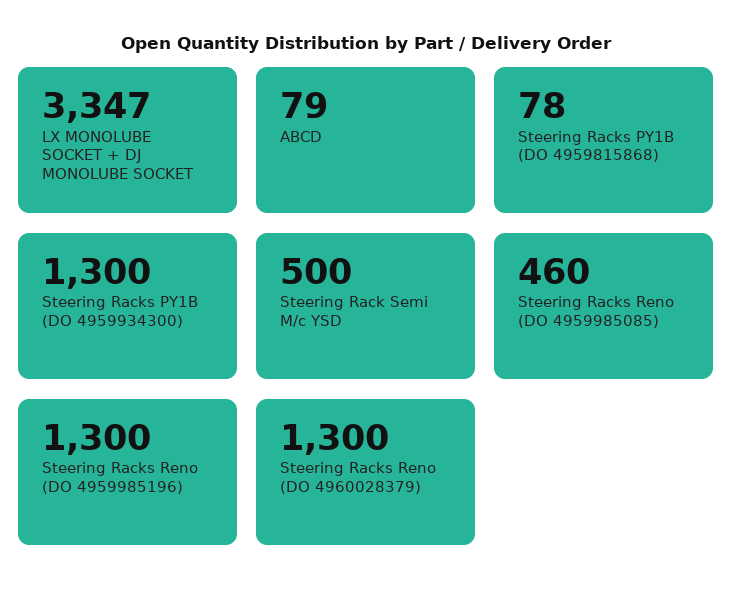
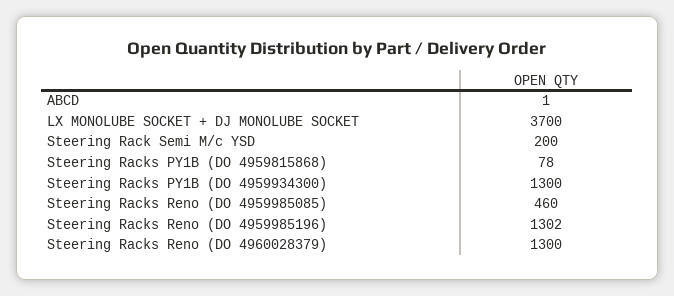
LX MONOLUBE SOCKET + DJ MONOLUBE SOCKET: 3347 -> 3700
ABCD: 79 -> 1
Steering Rack Semi M/c YSD: 500 -> 200
Steering Racks Reno (DO 4959985196): 1300 -> 1302

